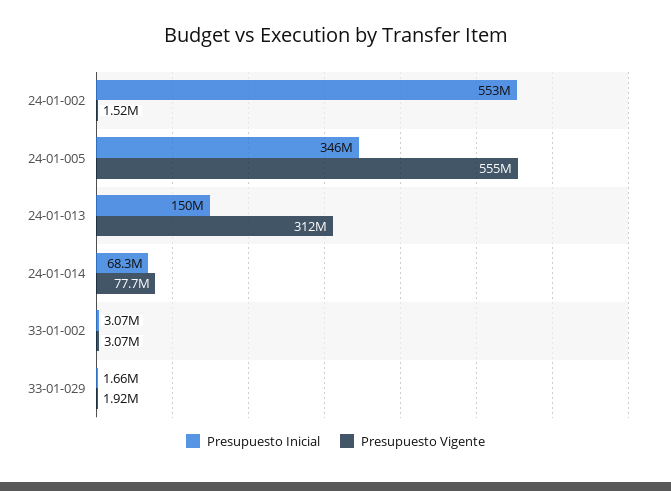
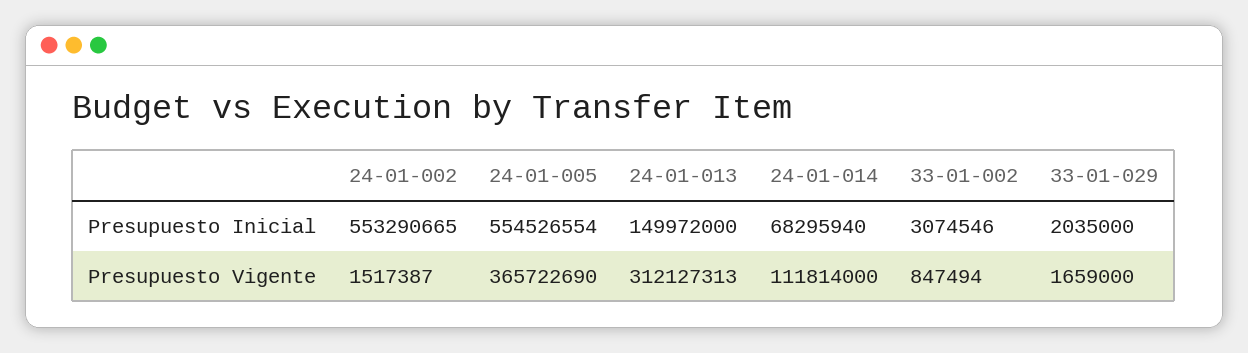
Presupuesto Inicial, 24-01-005: 346000000 -> 554526554
Presupuesto Vigente, 24-01-005: 555000000 -> 365722690
Presupuesto Vigente, 24-01-014: 77700000 -> 111814000
Presupuesto Vigente, 33-01-002: 3070000 -> 847494
Presupuesto Inicial, 33-01-029: 1660000 -> 2035000
Presupuesto Vigente, 33-01-029: 1920000 -> 1659000

